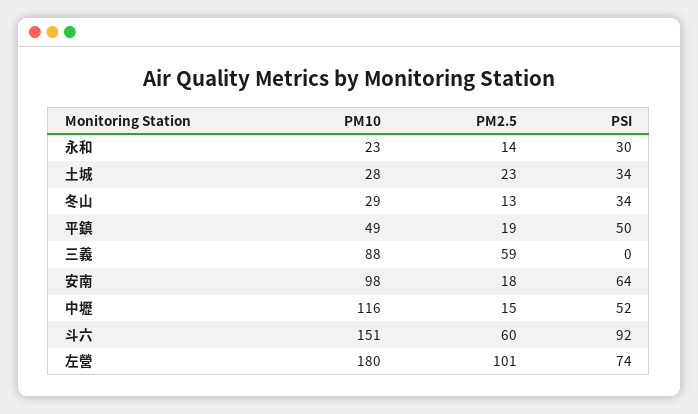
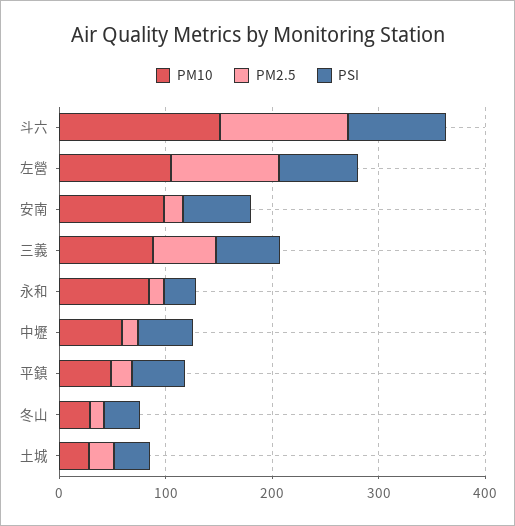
PM10, 永和: 23 -> 80
PSI, 三義: 0 -> 60
PM10, 中壢: 116 -> 60
PM2.5, 斗六: 60 -> 120
PM10, 左營: 180 -> 100

